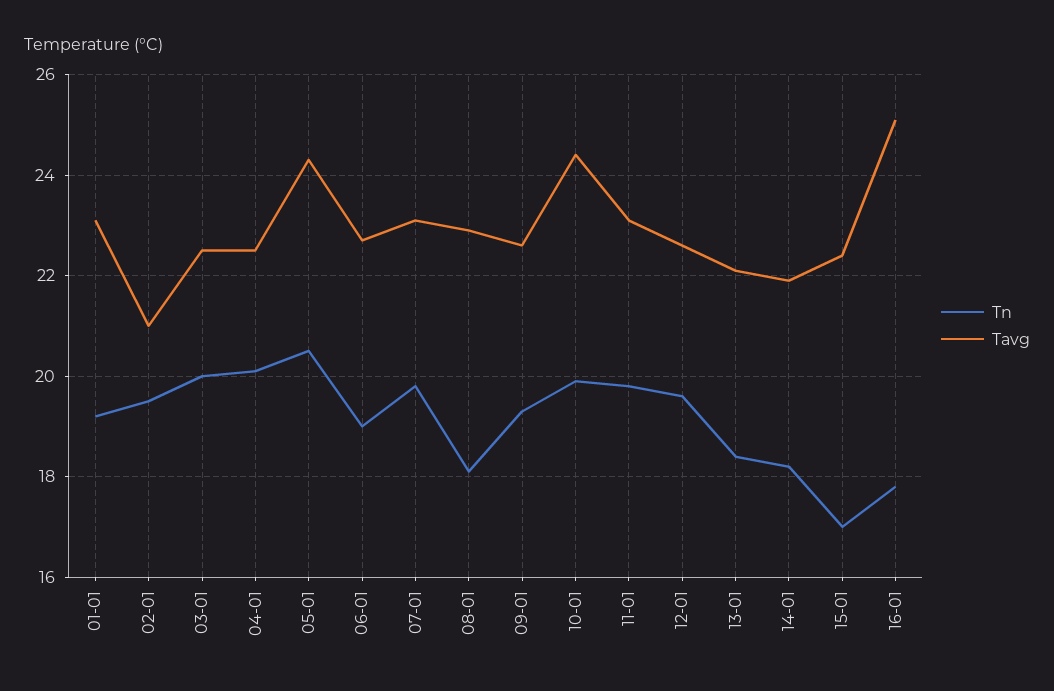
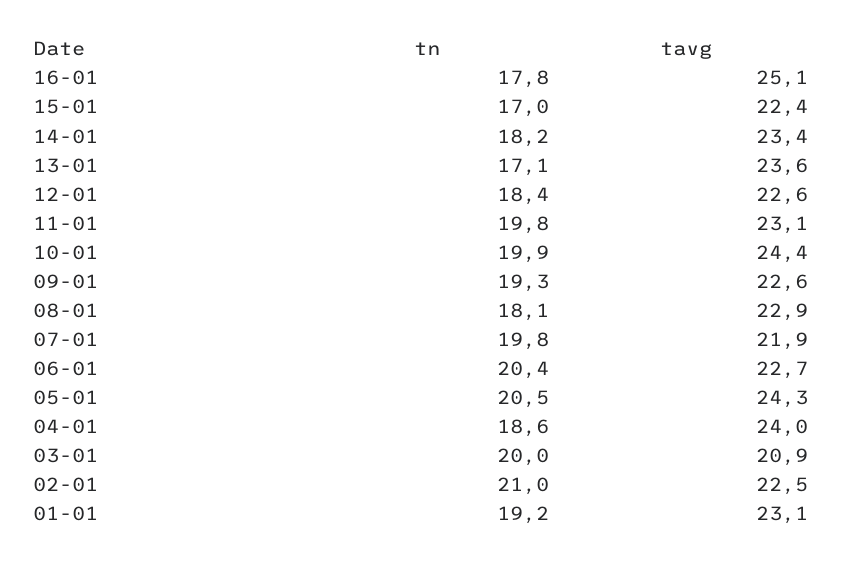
Tn, 02-01: 19.5 -> 21
Tavg, 02-01: 21 -> 22.5
Tavg, 03-01: 22.5 -> 20.9
Tn, 04-01: 20 -> 18.6
Tavg, 04-01: 22.5 -> 24
Tn, 06-01: 19 -> 20.4
Tavg, 07-01: 23 -> 21.9
Tn, 12-01: 19.5 -> 18.4
Tn, 13-01: 18.5 -> 17.1
Tavg, 13-01: 22 -> 23.6
Tavg, 14-01: 22 -> 23.4

